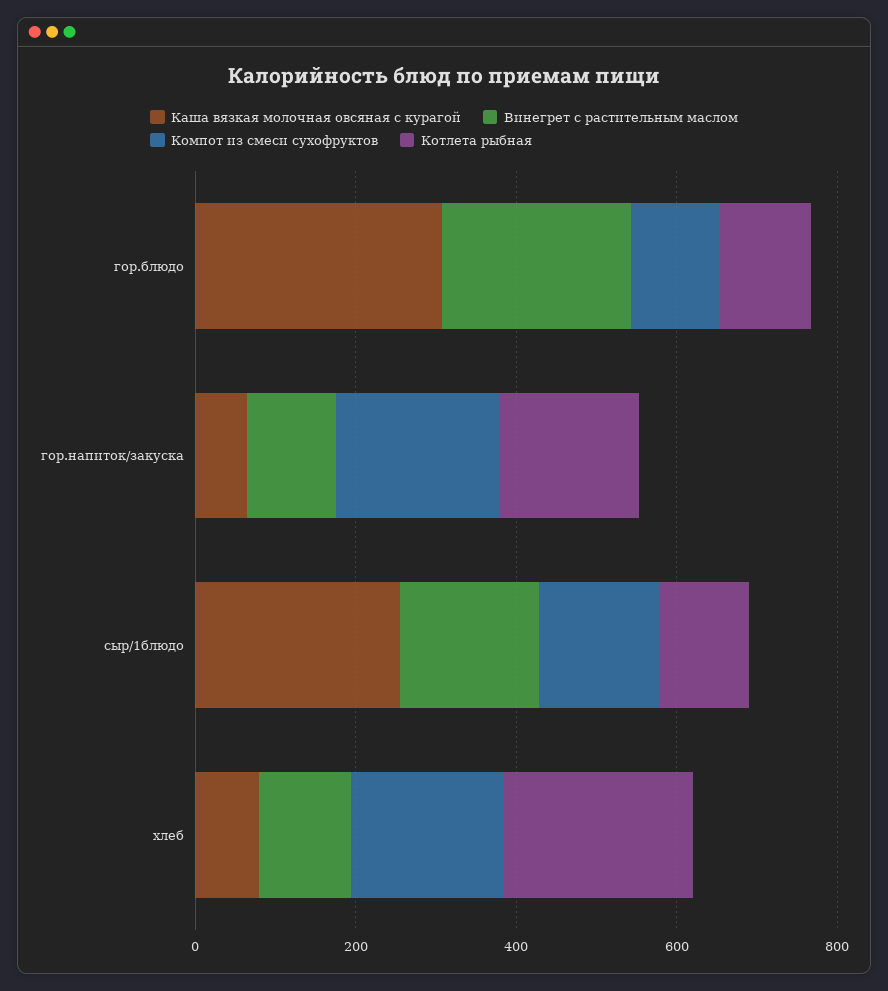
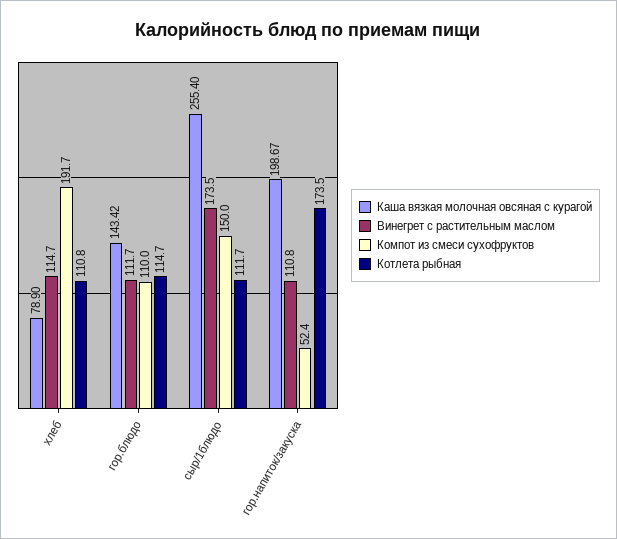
Каша вязкая молочная овсяная с курагой, гор.блюдо: 300 -> 143.42
Винегрет с растительным маслом, гор.блюдо: 250 -> 111.7
Каша вязкая молочная овсяная с курагой, гор.напиток/закуска: 50 -> 198.67
Компот из смеси сухофруктов, гор.напиток/закуска: 200 -> 52.4
Котлета рыбная, хлеб: 250 -> 110.8

